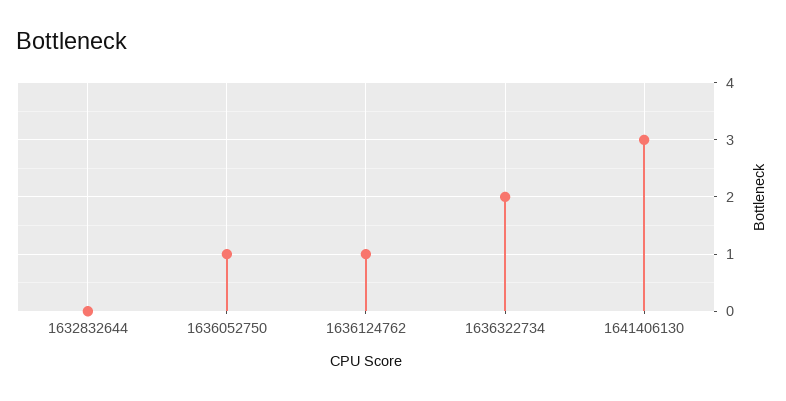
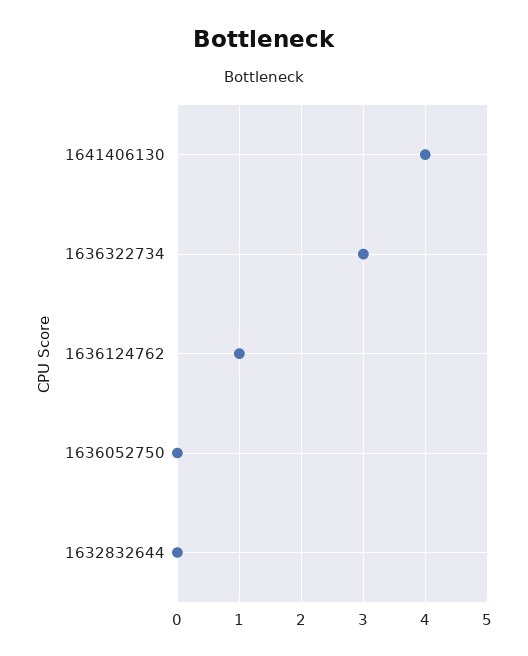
1636052750: 1 -> 0
1636322734: 2 -> 3
1641406130: 3 -> 4

